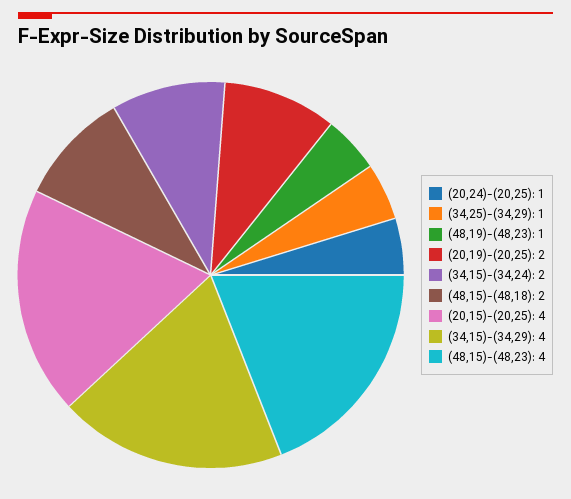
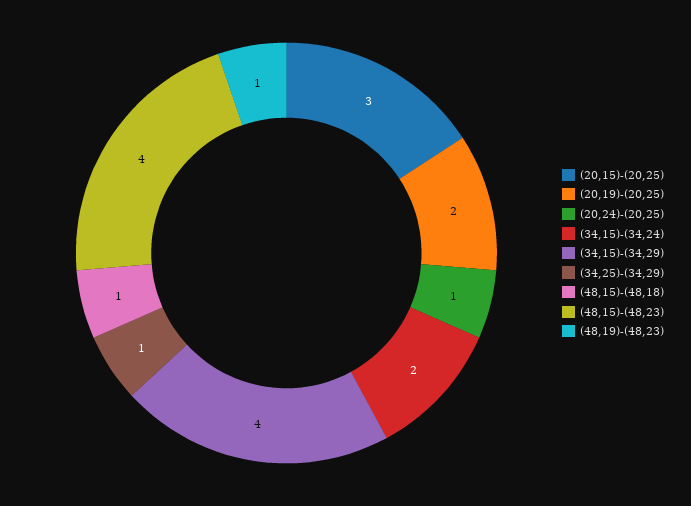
(48,15)-(48,18): 2 -> 1
(20,15)-(20,25): 4 -> 3

